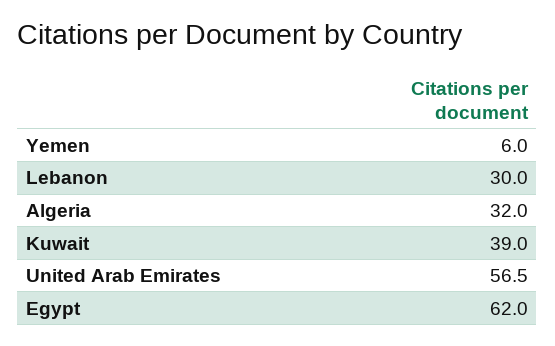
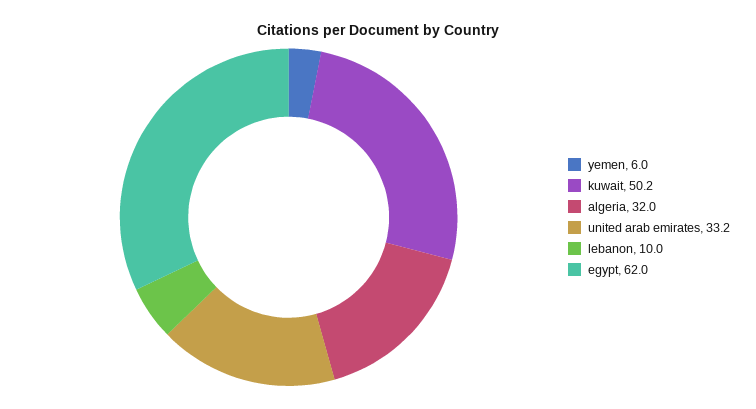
Lebanon: 30 -> 10
Kuwait: 39 -> 50.2
United Arab Emirates: 56.5 -> 33.2

